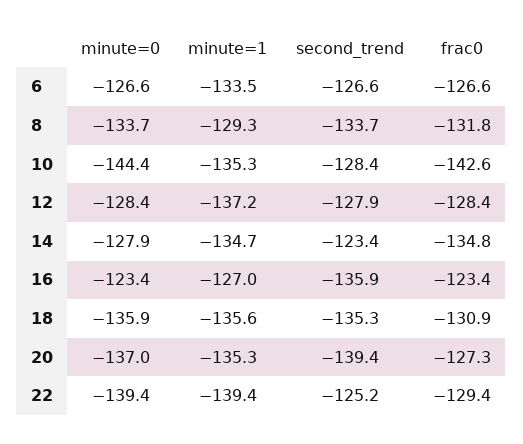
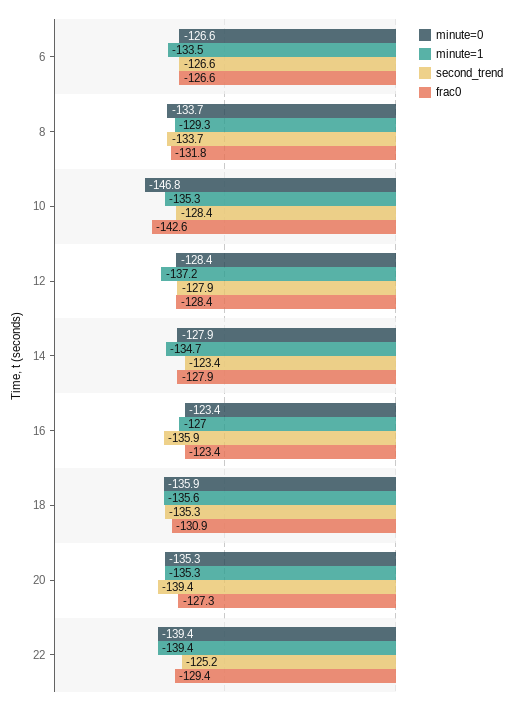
minute=0, 10: -144.4 -> -146.8
frac0, 14: -134.8 -> -127.9
minute=0, 20: -137 -> -135.3

